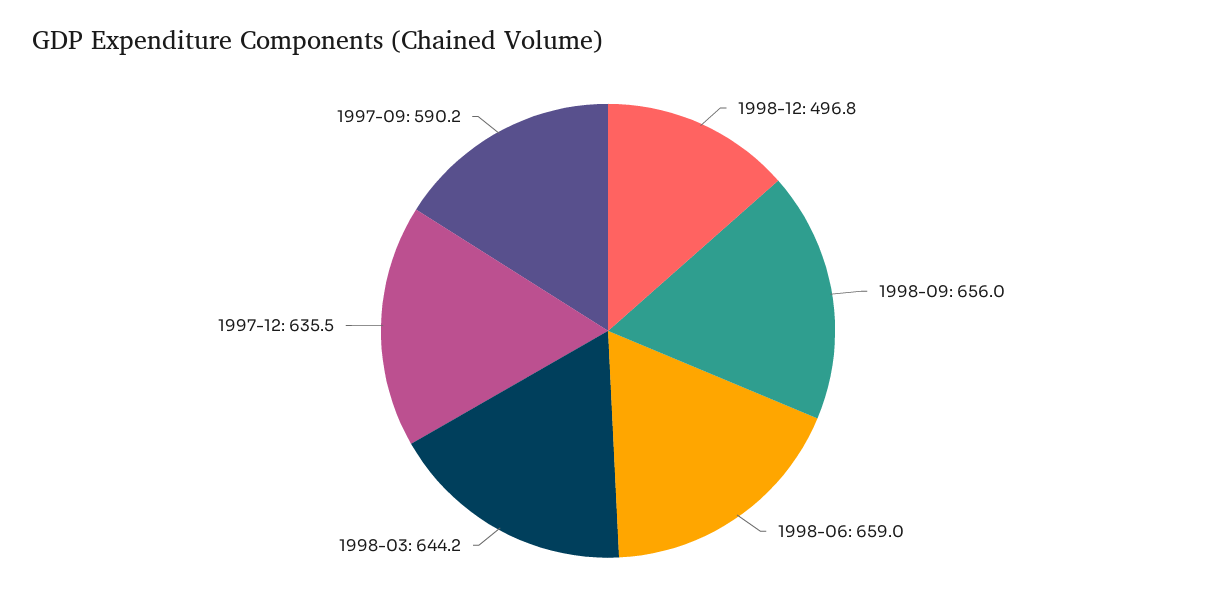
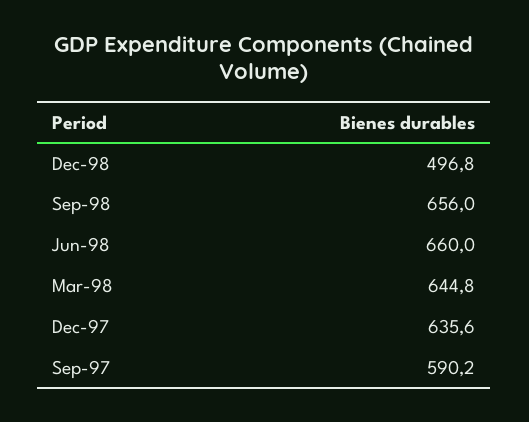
1998-06: 659 -> 660
1998-03: 644.2 -> 644.8
1997-12: 635.5 -> 635.6

